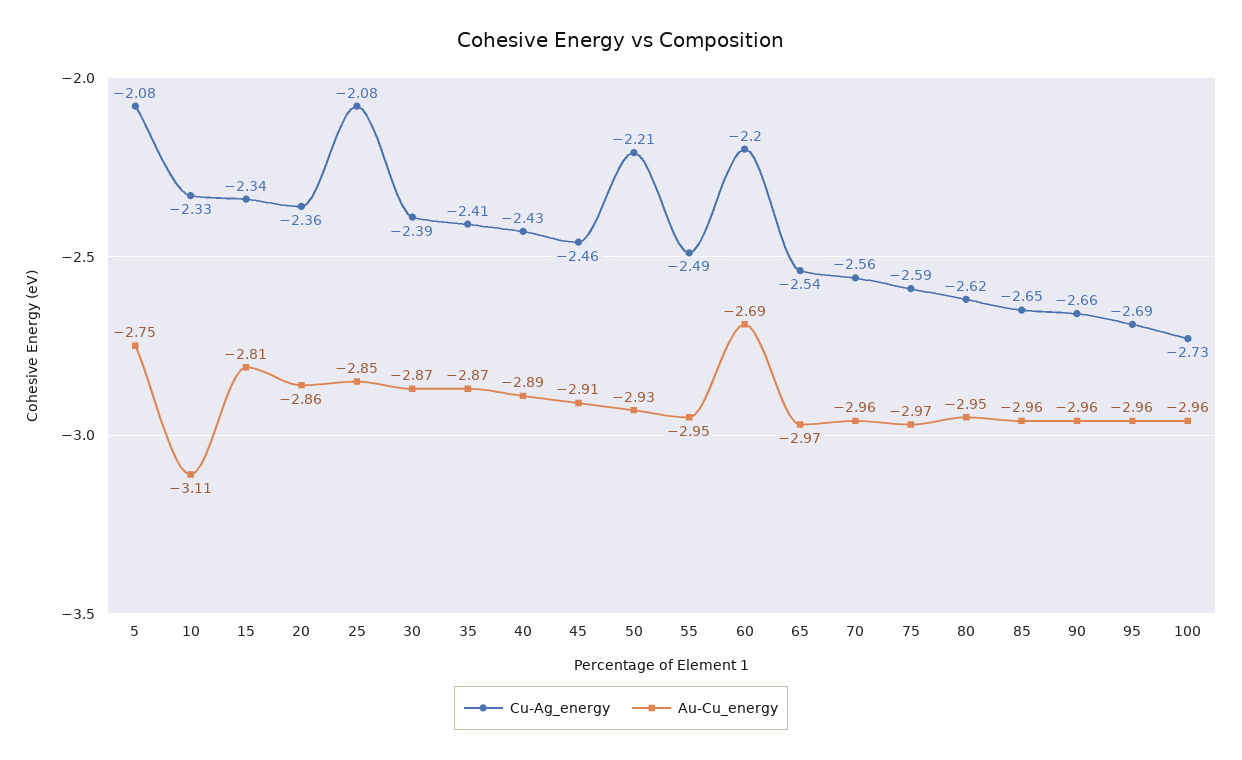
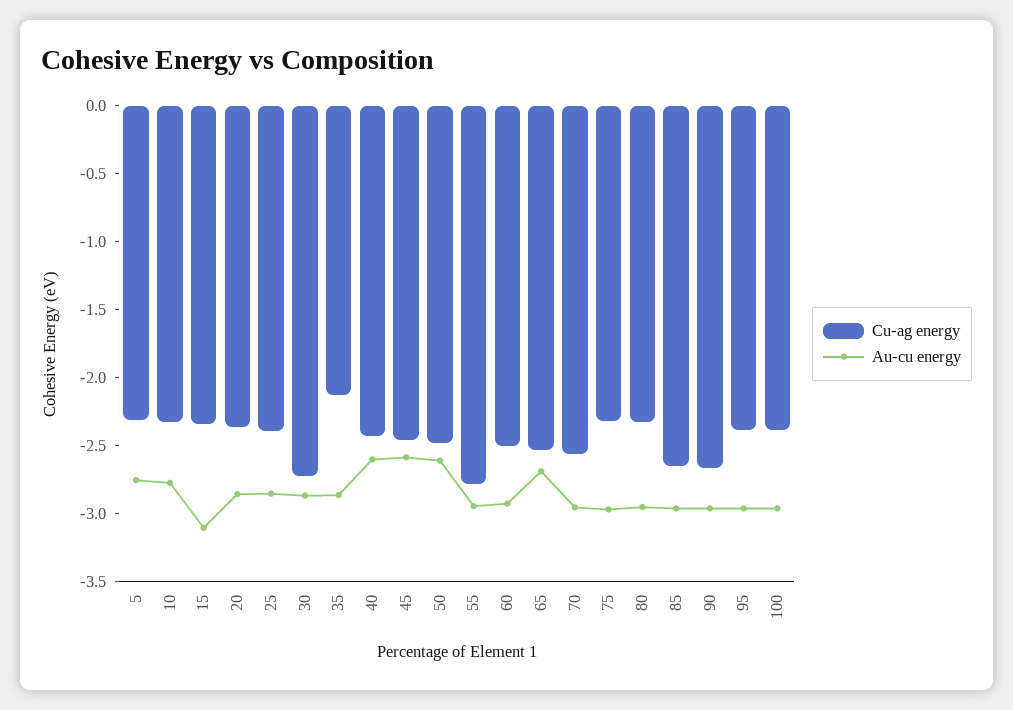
Cu-Ag_energy, 5: -2.08 -> -2.3
Au-Cu_energy, 10: -3.11 -> -2.8
Au-Cu_energy, 15: -2.81 -> -3.1
Cu-Ag_energy, 25: -2.08 -> -2.4
Cu-Ag_energy, 30: -2.39 -> -2.7
Cu-Ag_energy, 35: -2.41 -> -2.1
Au-Cu_energy, 40: -2.89 -> -2.6
Au-Cu_energy, 45: -2.91 -> -2.6
Cu-Ag_energy, 50: -2.21 -> -2.5
Au-Cu_energy, 50: -2.93 -> -2.6
Cu-Ag_energy, 55: -2.49 -> -2.8
Cu-Ag_energy, 60: -2.2 -> -2.5
Au-Cu_energy, 60: -2.69 -> -2.9
Au-Cu_energy, 65: -2.97 -> -2.7
Cu-Ag_energy, 75: -2.59 -> -2.3
Cu-Ag_energy, 80: -2.62 -> -2.3
Cu-Ag_energy, 95: -2.69 -> -2.4
Cu-Ag_energy, 100: -2.73 -> -2.4

